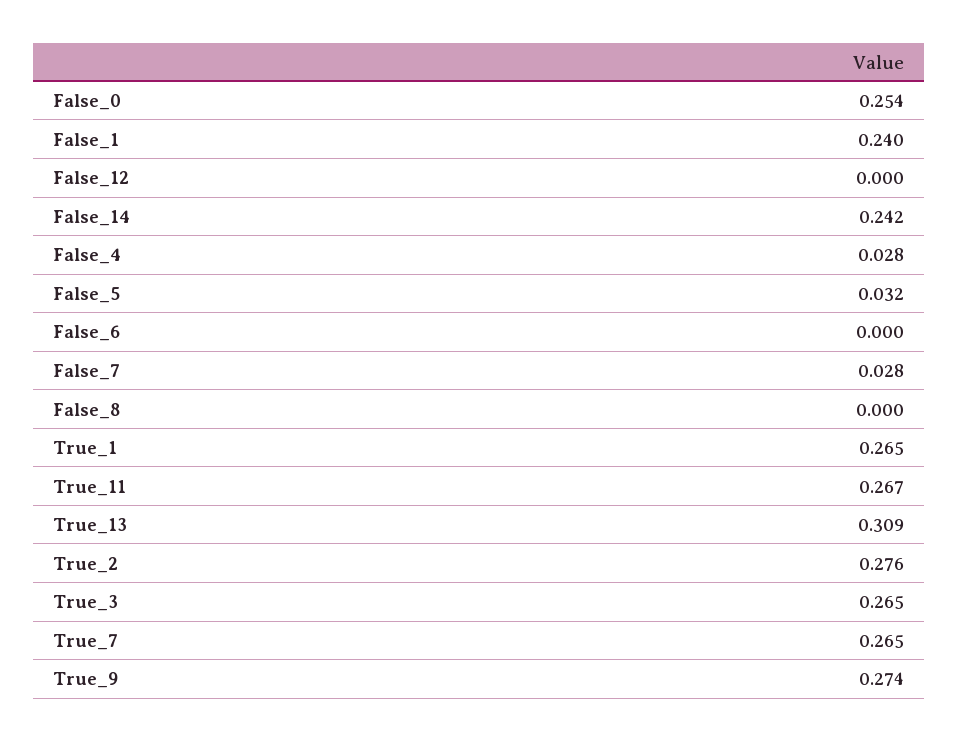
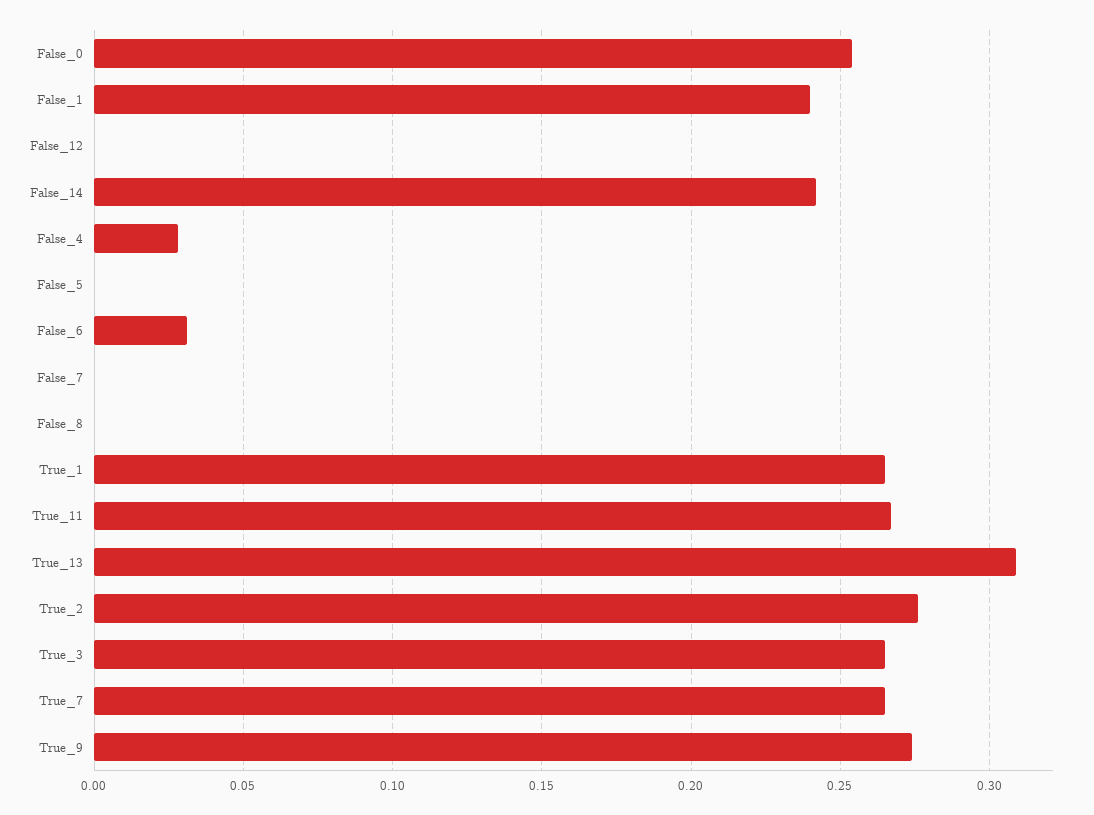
False_5: 0.032 -> 0
False_6: 0 -> 0.03
False_7: 0.028 -> 0

